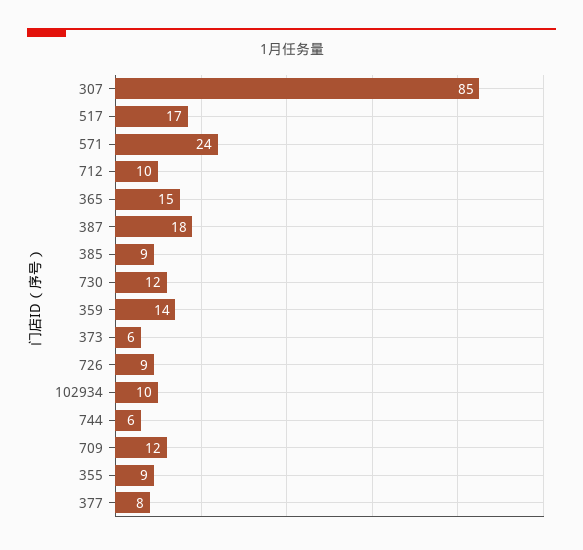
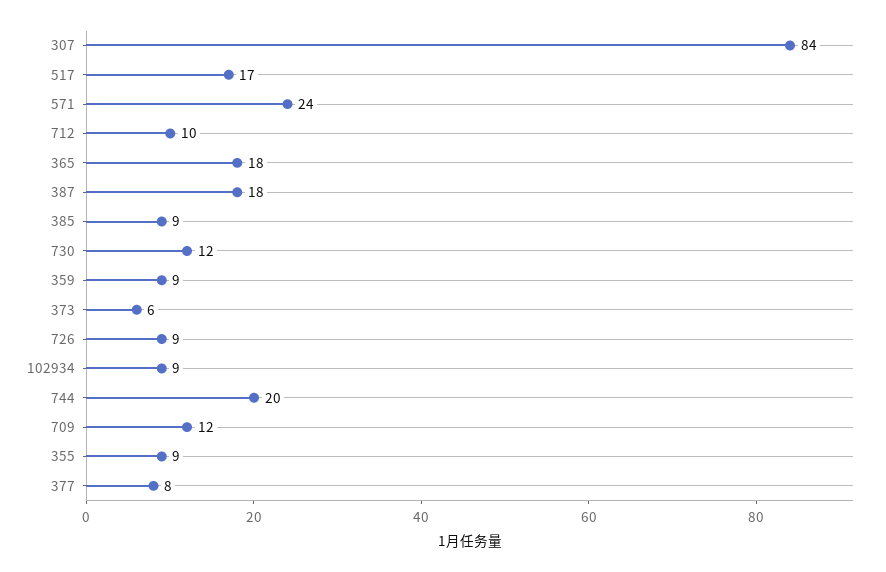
307: 85 -> 84
365: 15 -> 18
359: 14 -> 9
102934: 10 -> 9
744: 6 -> 20

